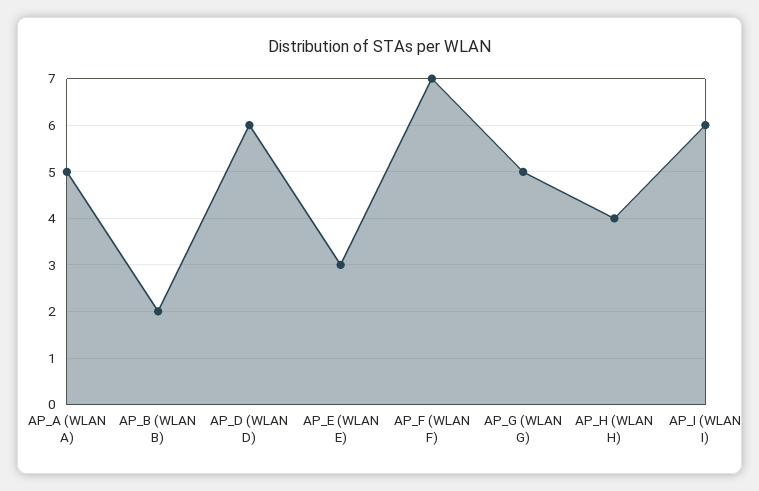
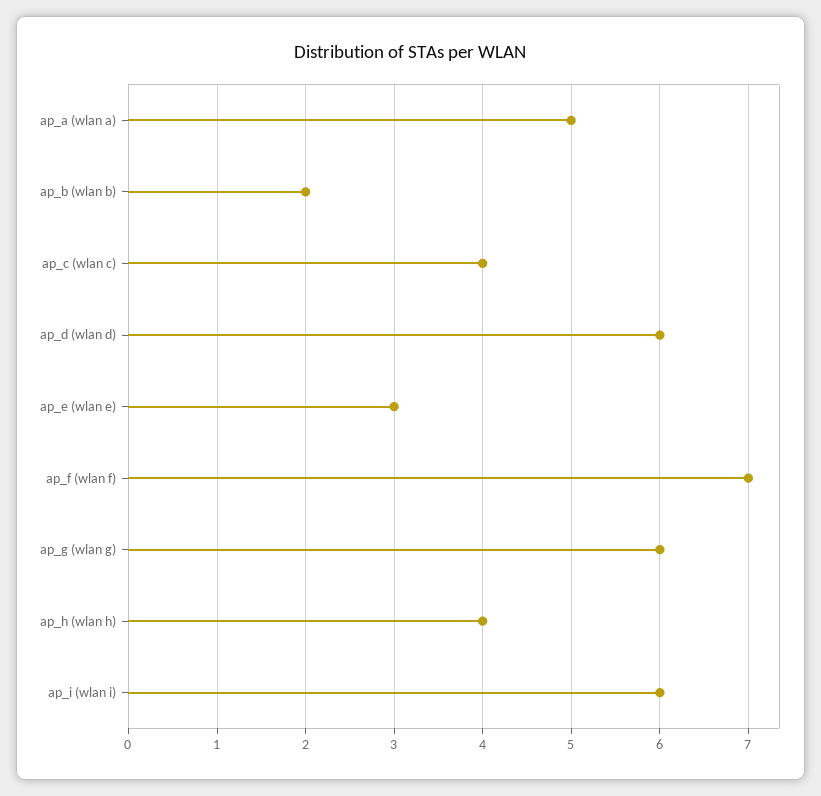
AP_G (WLAN G): 5 -> 6
ap_c (wlan c): none -> 4

